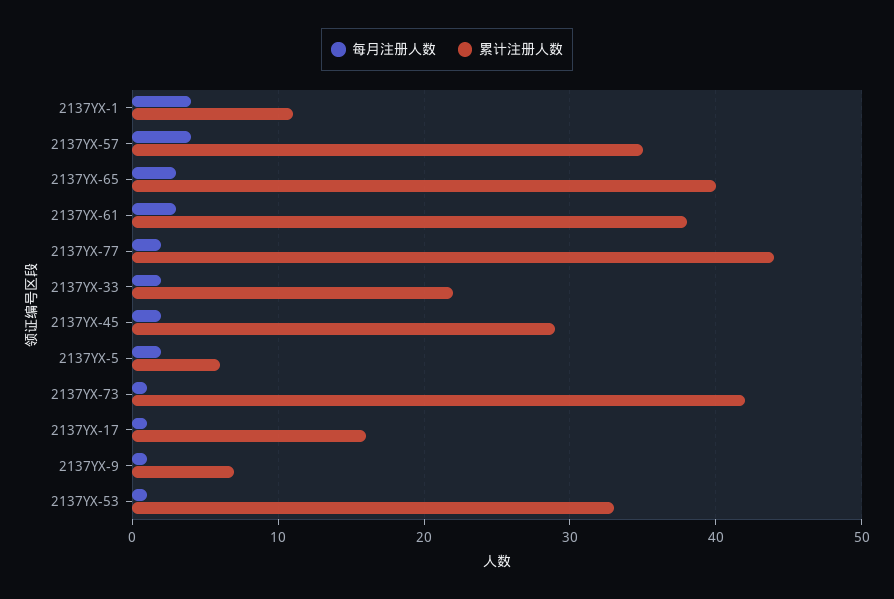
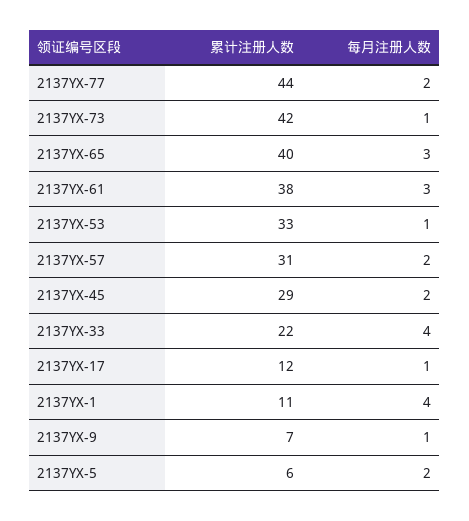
每月注册人数, 2137YX-57: 4 -> 2
累计注册人数, 2137YX-57: 35 -> 31
每月注册人数, 2137YX-33: 2 -> 4
累计注册人数, 2137YX-17: 16 -> 12

